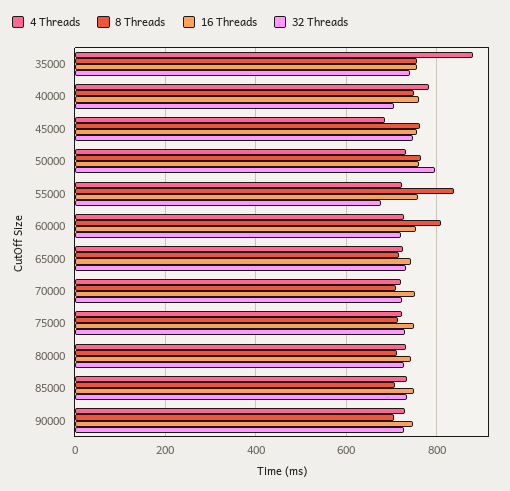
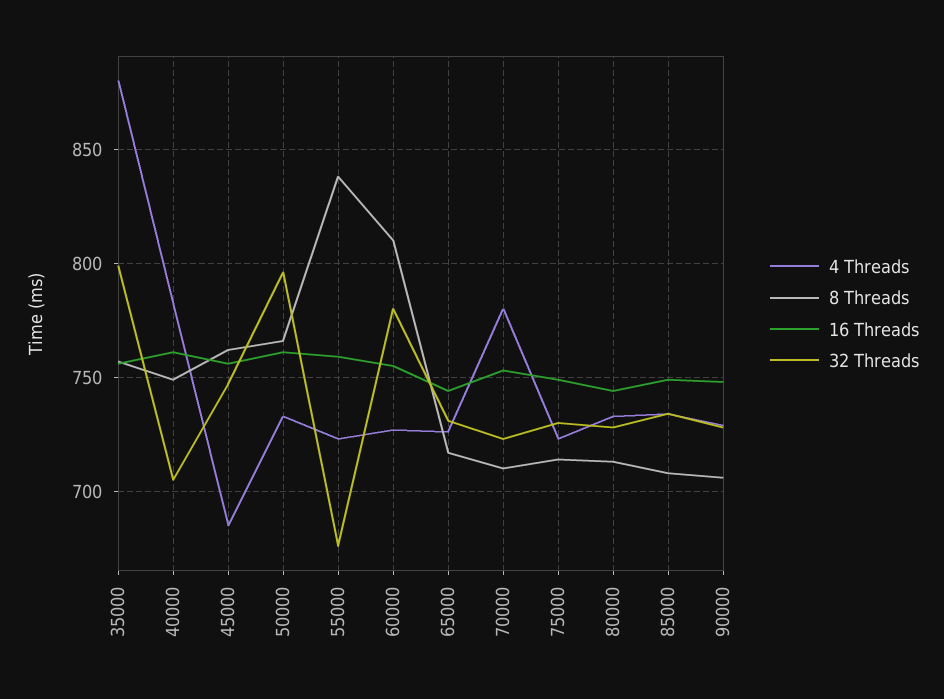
32 Threads, 35000: 740 -> 800
32 Threads, 60000: 720 -> 780
4 Threads, 70000: 720 -> 780

